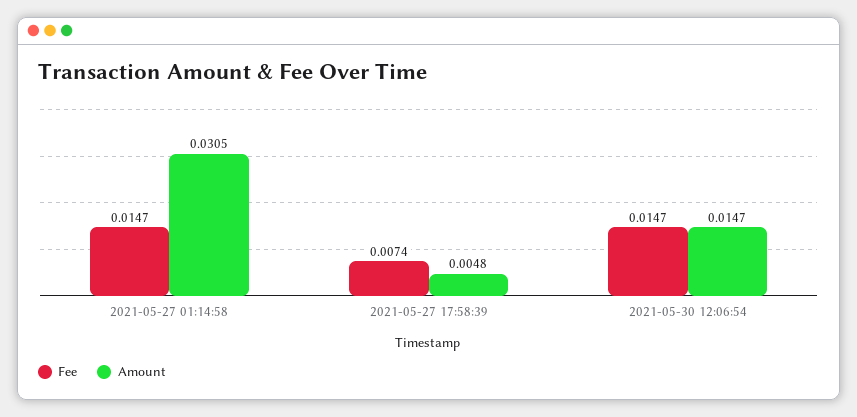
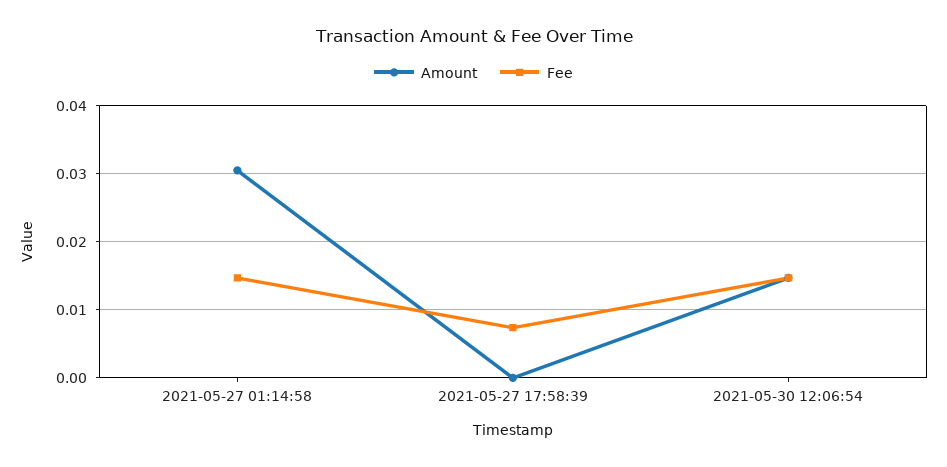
Amount, 2021-05-27 17:58:39: 0.0048 -> 0

